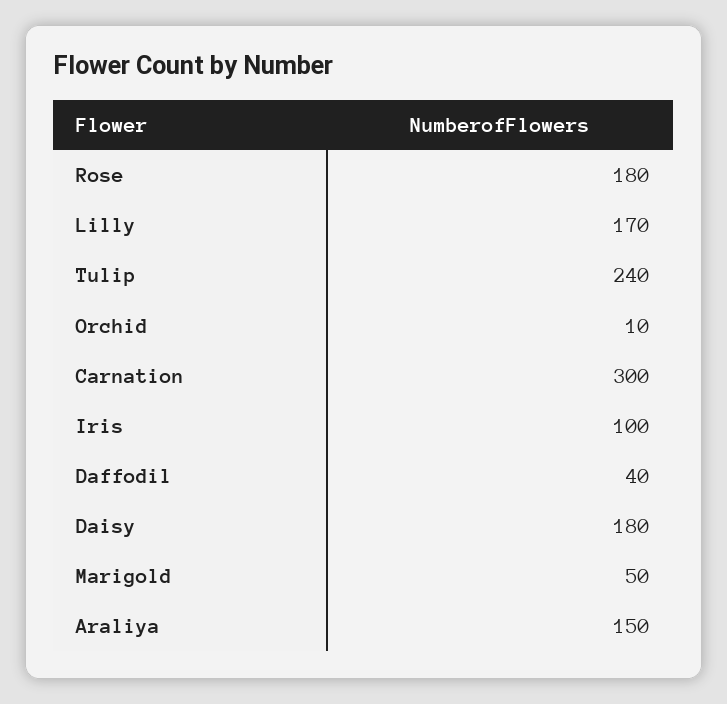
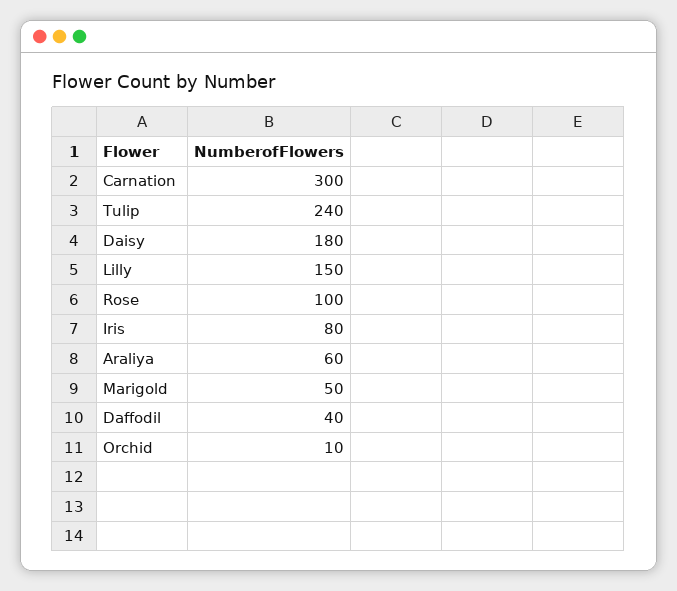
Rose: 180 -> 100
Lilly: 170 -> 150
Iris: 100 -> 80
Araliya: 150 -> 60

